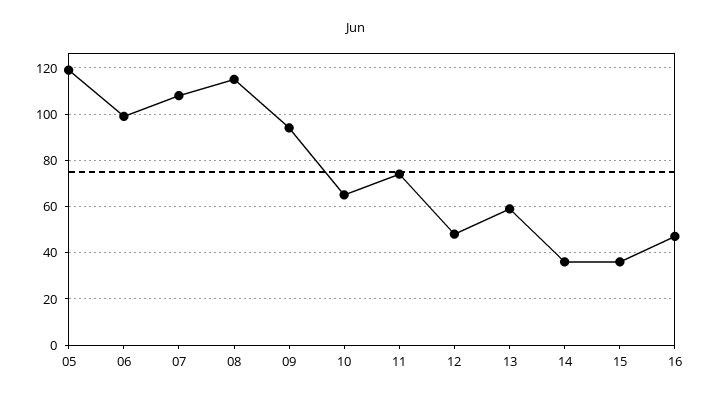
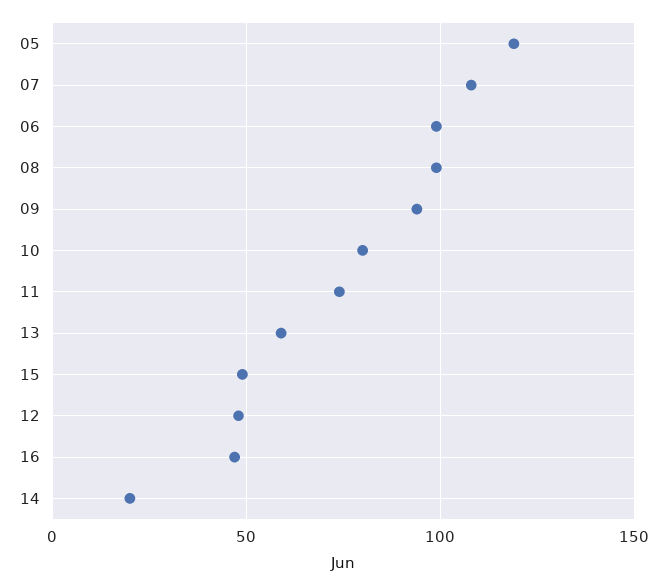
08: 115 -> 100
10: 65 -> 80
14: 35 -> 20
15: 35 -> 50

